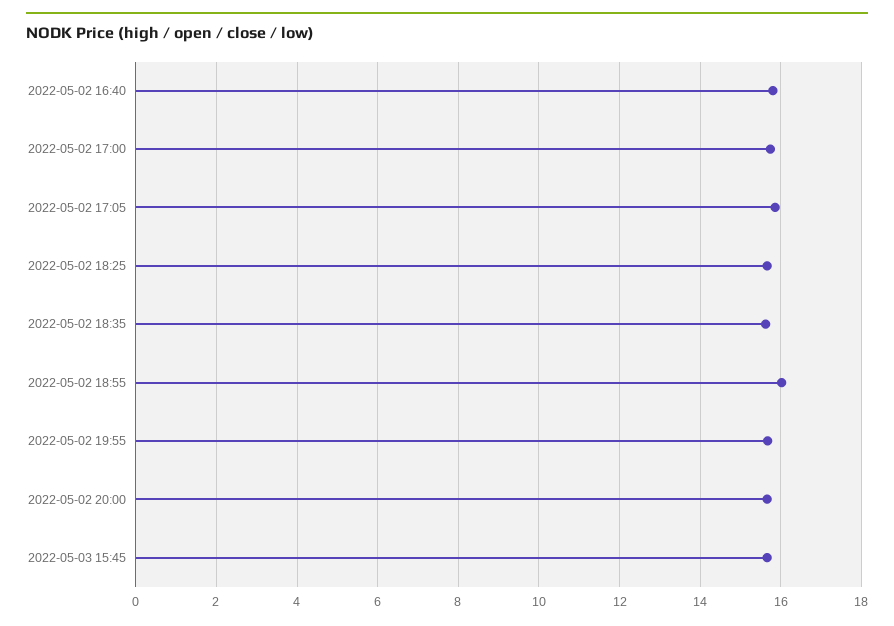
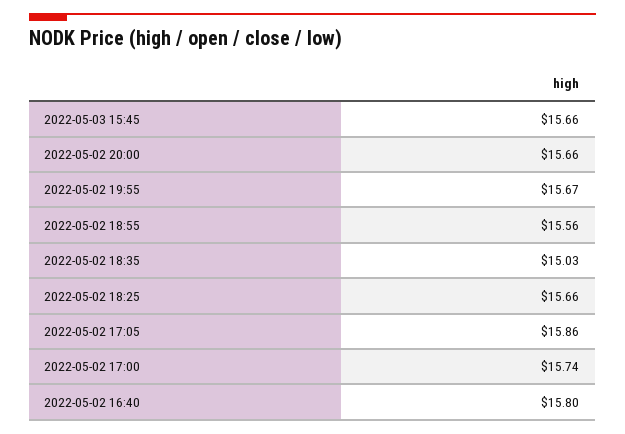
2022-05-02 18:35: 15.6 -> 15.03
2022-05-02 18:55: 16 -> 15.56

